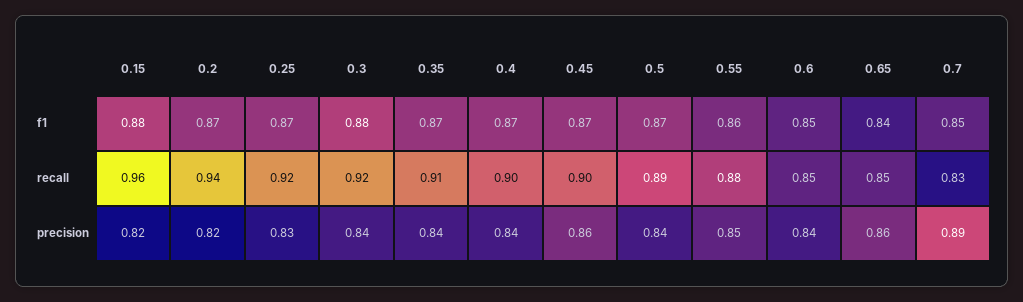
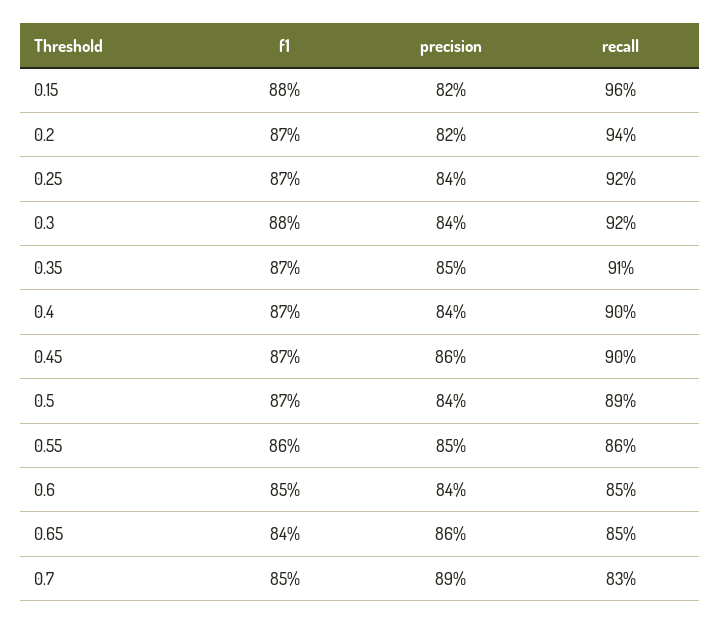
0.55, recall: 0.88 -> 0.86
0.25, precision: 0.83 -> 0.84
0.35, precision: 0.84 -> 0.85

